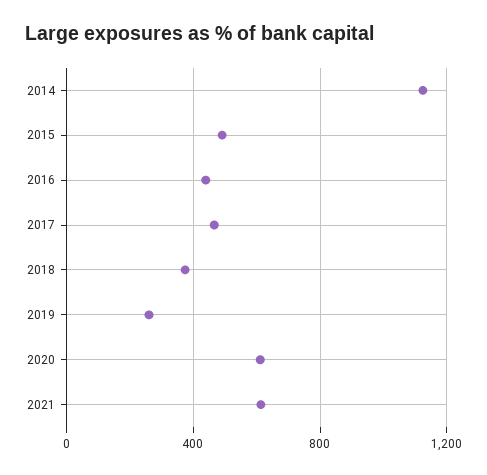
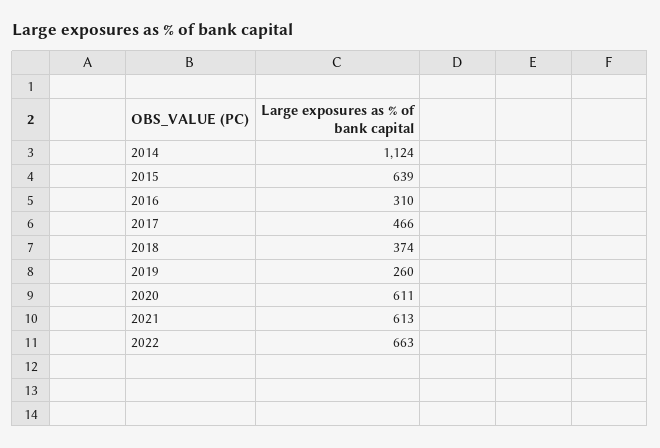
2015: 500 -> 639
2016: 450 -> 310
2022: none -> 663

